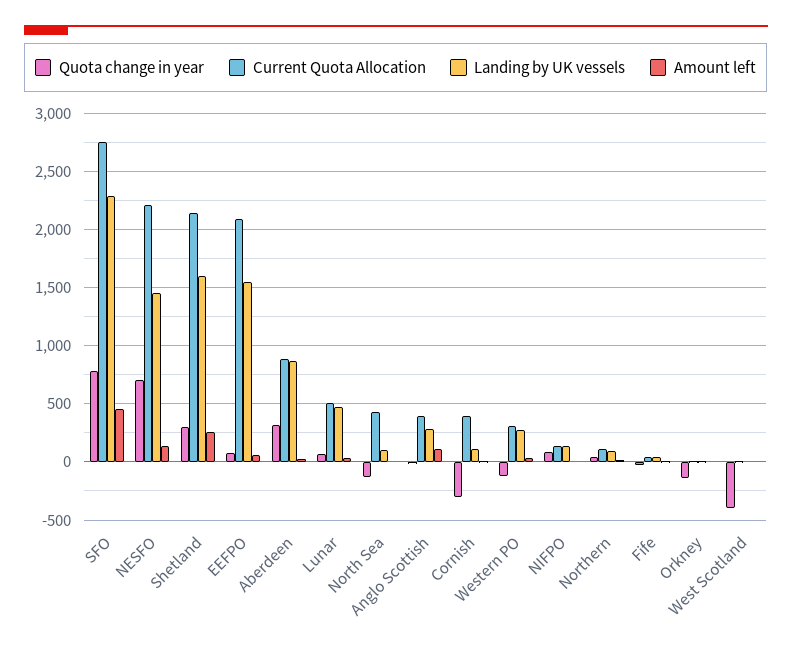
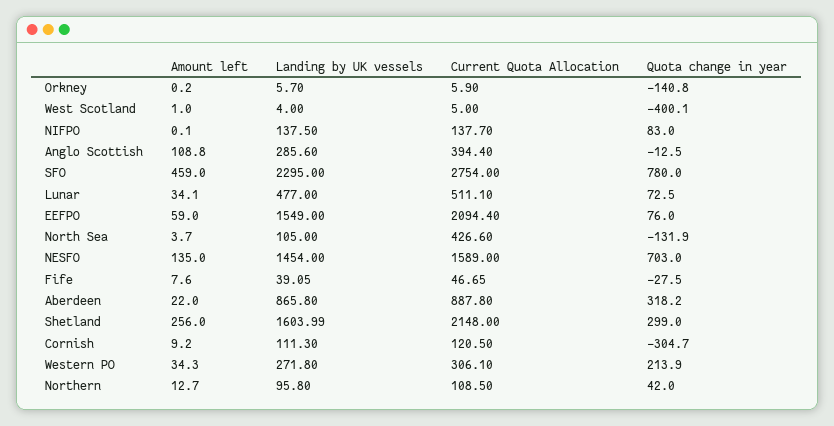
Current Quota Allocation, NESFO: 2200 -> 1589
Current Quota Allocation, Cornish: 400 -> 120.5
Quota change in year, Western PO: -100 -> 213.9

